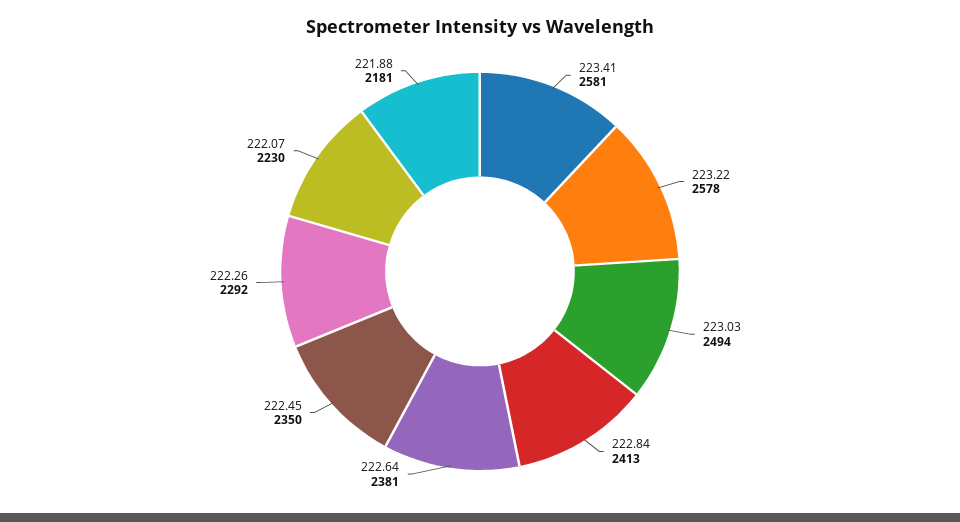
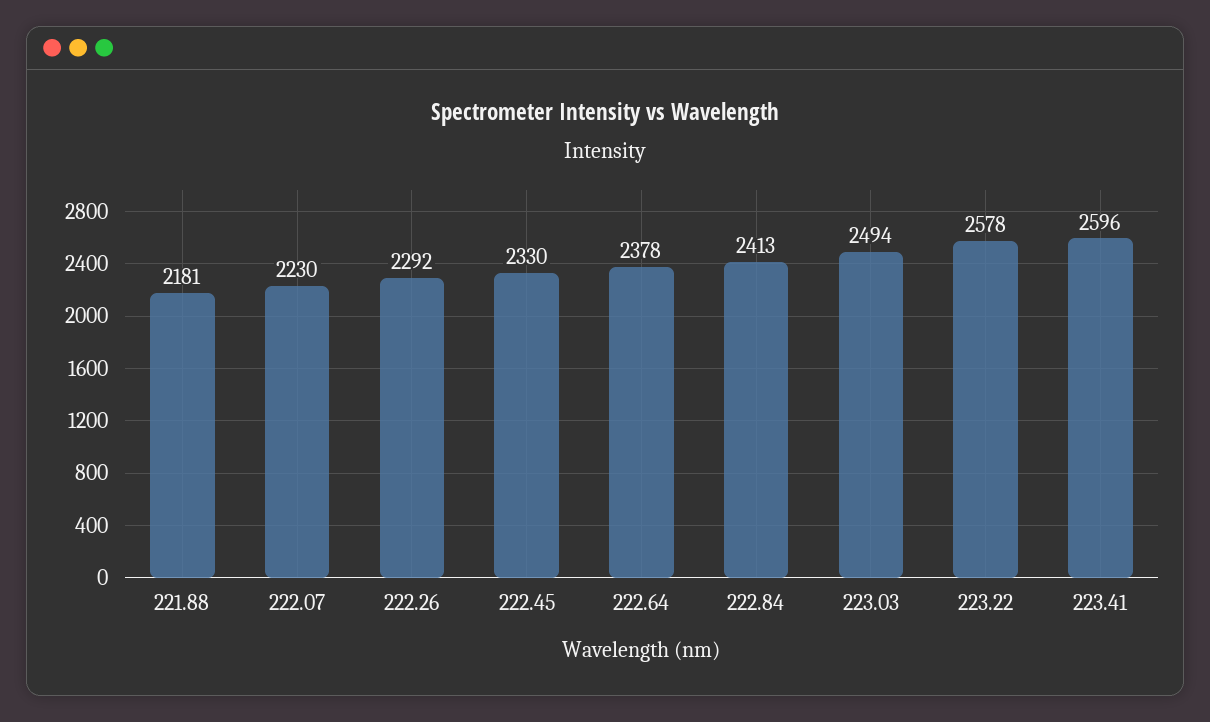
223.41: 2581 -> 2596
222.64: 2381 -> 2378
222.45: 2350 -> 2330

